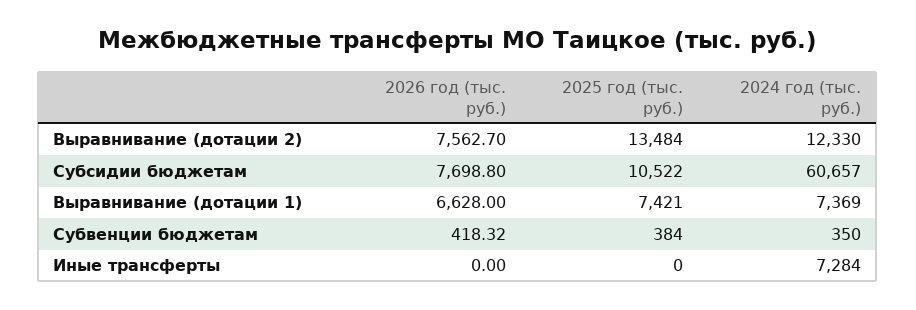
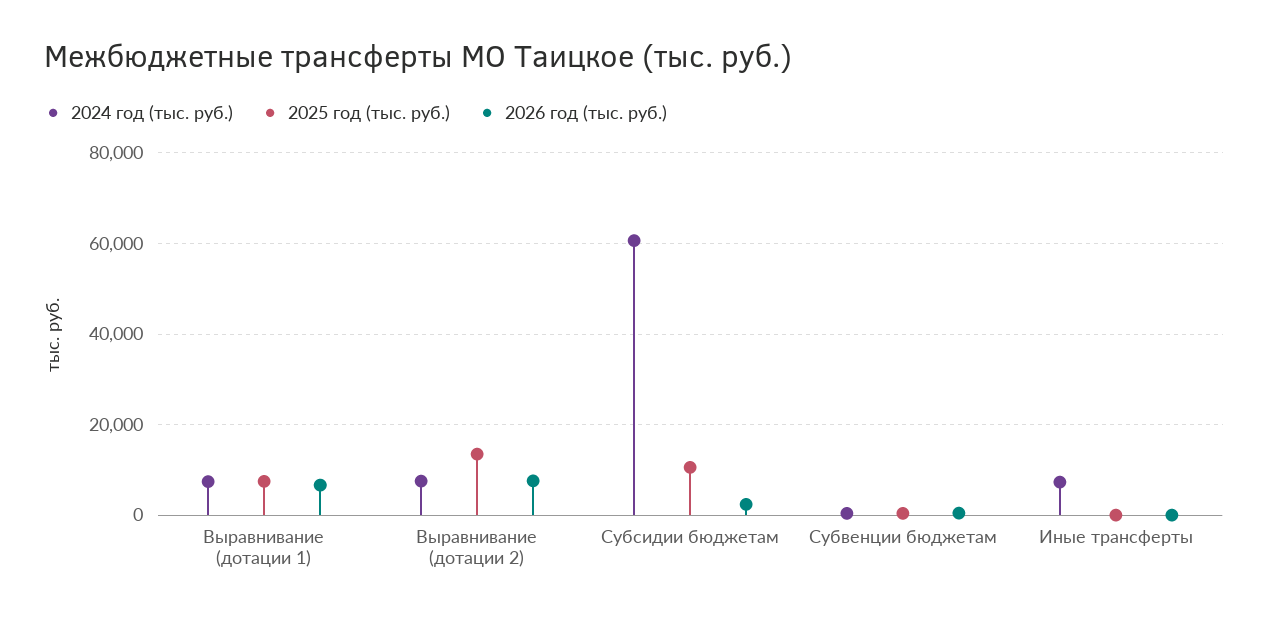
2024 год (тыс. руб.), Выравнивание (дотации 2): 12330 -> 8000
2026 год (тыс. руб.), Субсидии бюджетам: 7698.8 -> 2000

